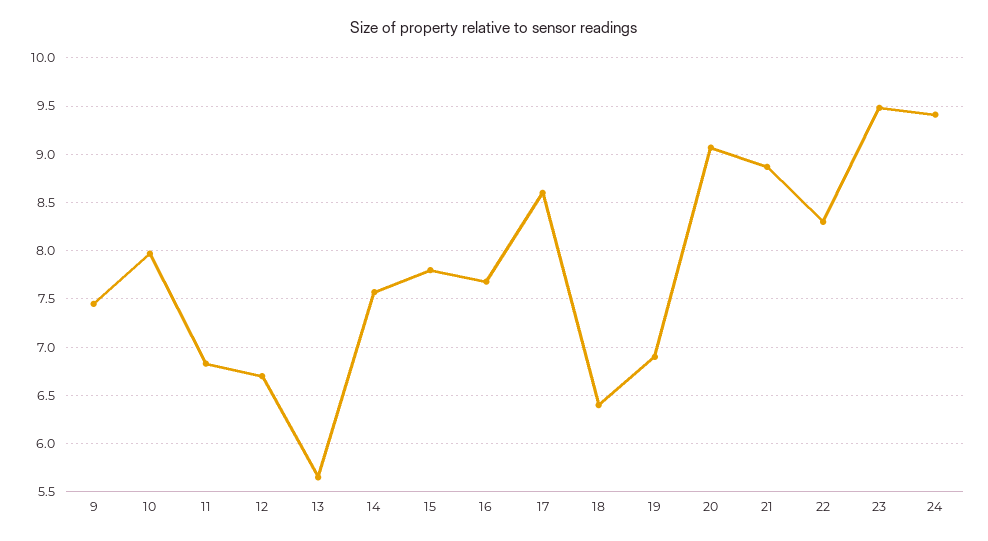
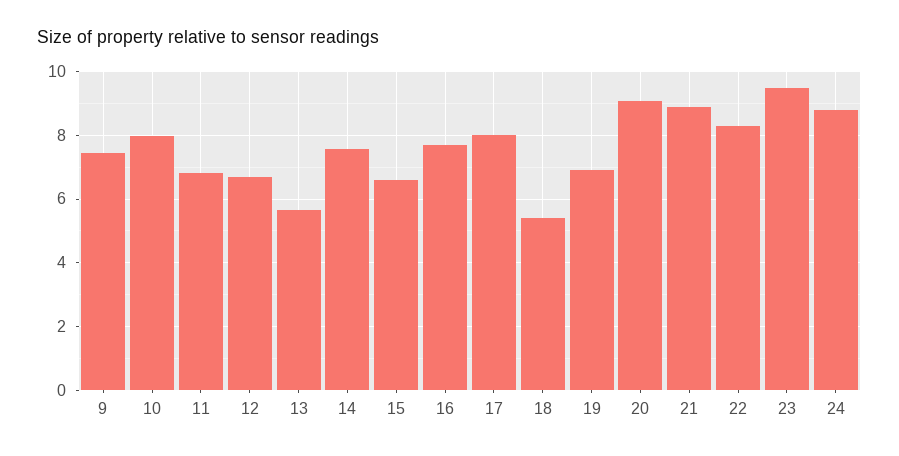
15: 7.8 -> 6.6
17: 8.6 -> 8
18: 6.4 -> 5.4
24: 9.4 -> 8.8

